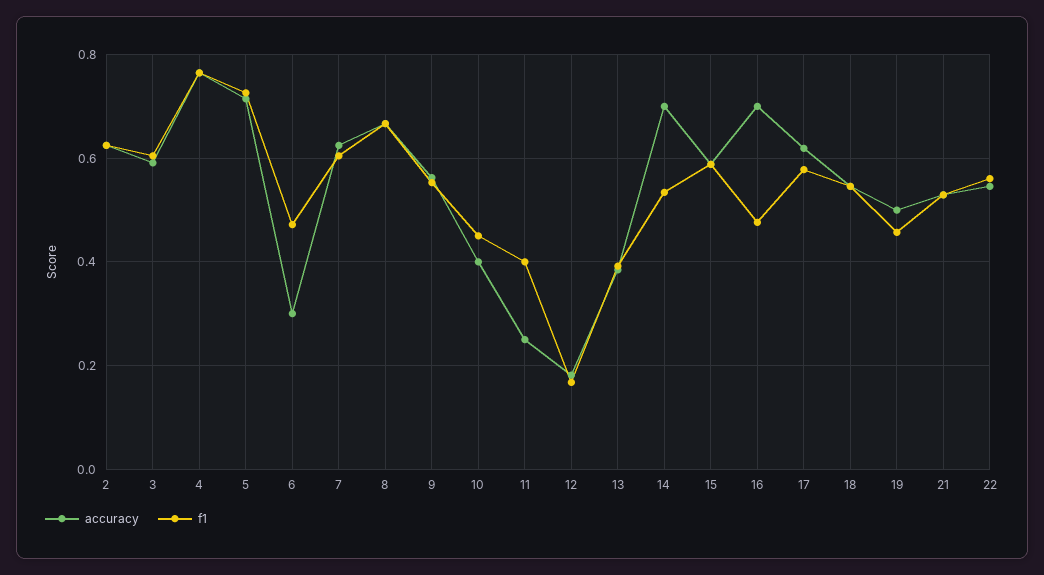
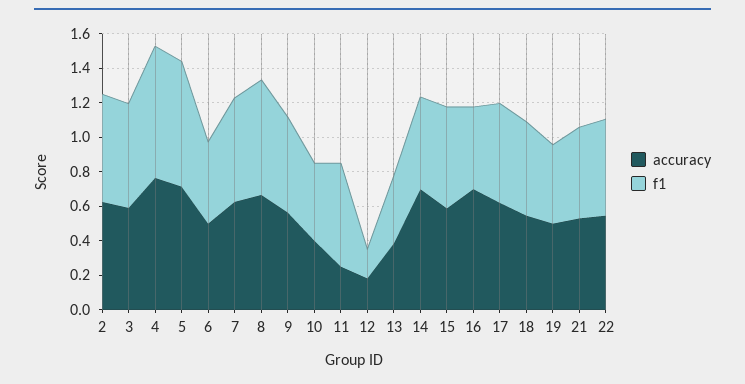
accuracy, 6: 0.3 -> 0.5
f1, 11: 0.4 -> 0.6

